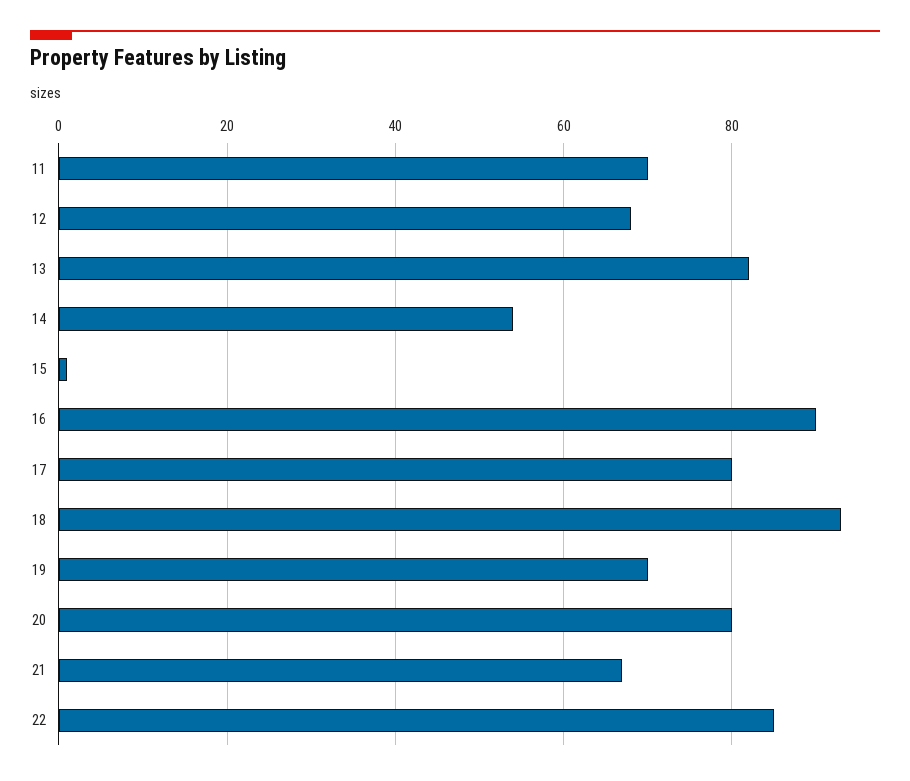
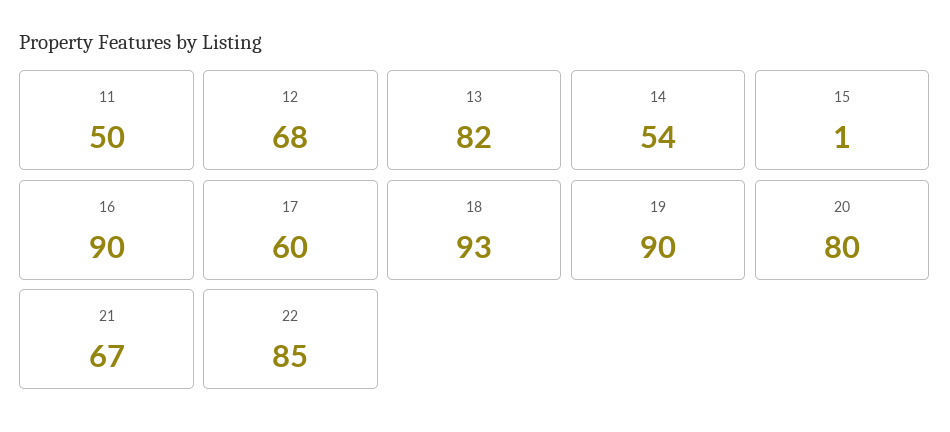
11: 70 -> 50
17: 80 -> 60
19: 70 -> 90

